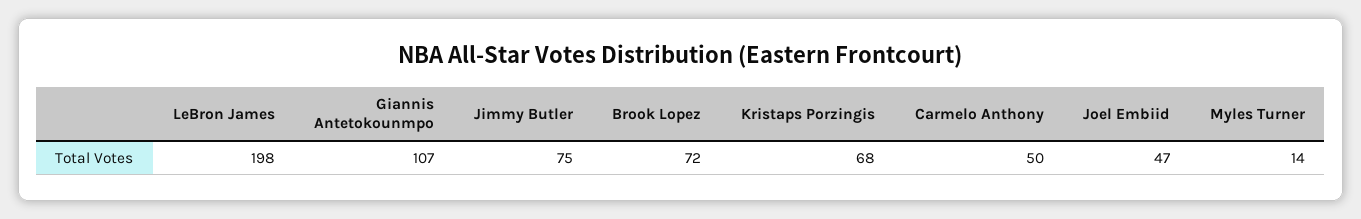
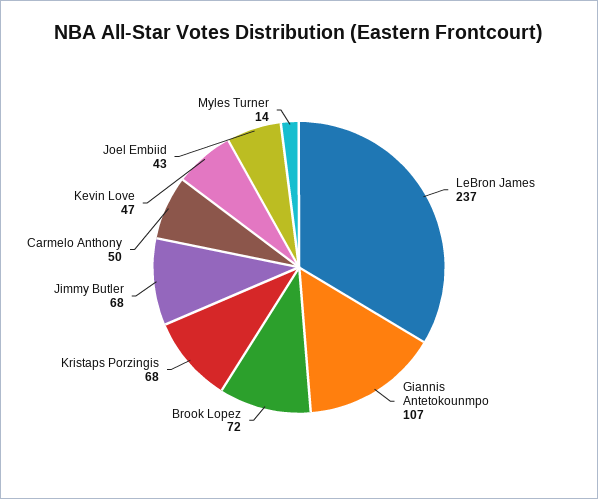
LeBron James: 198 -> 237
Jimmy Butler: 75 -> 68
Joel Embiid: 47 -> 43
Kevin Love: none -> 47

